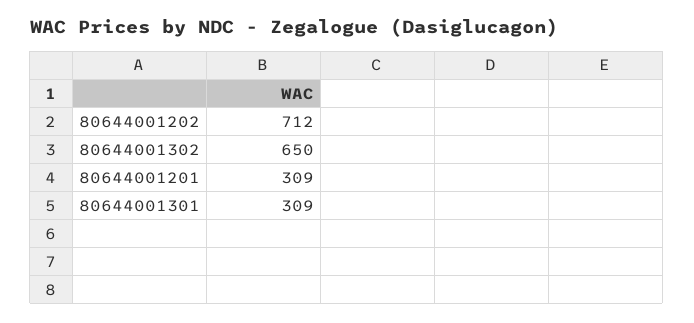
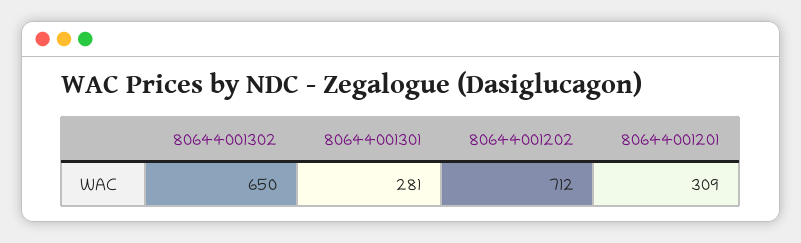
80644001301: 309 -> 281

